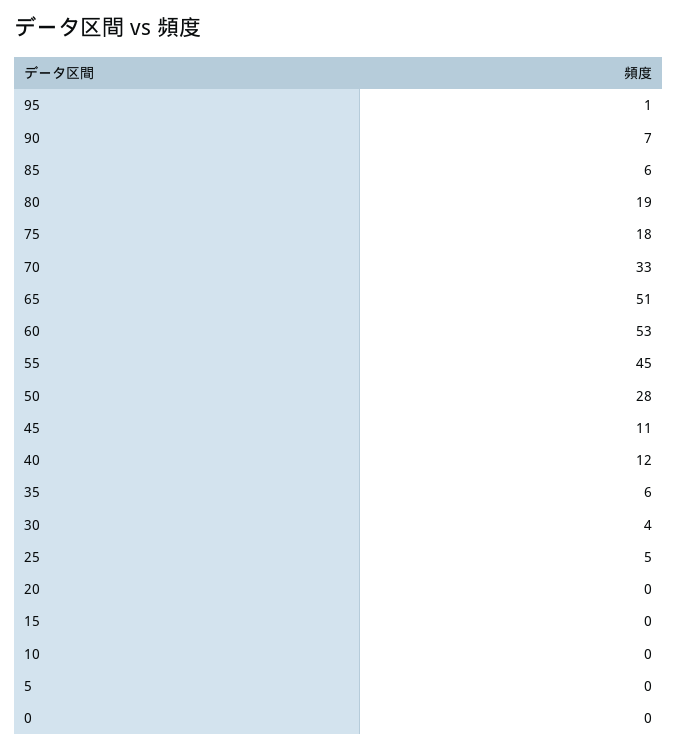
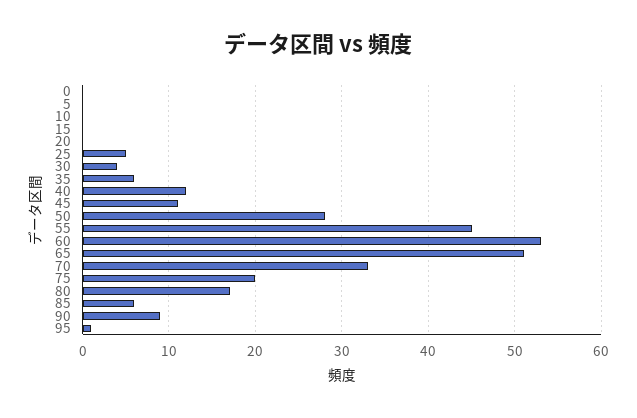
90: 7 -> 9
80: 19 -> 17
75: 18 -> 20

